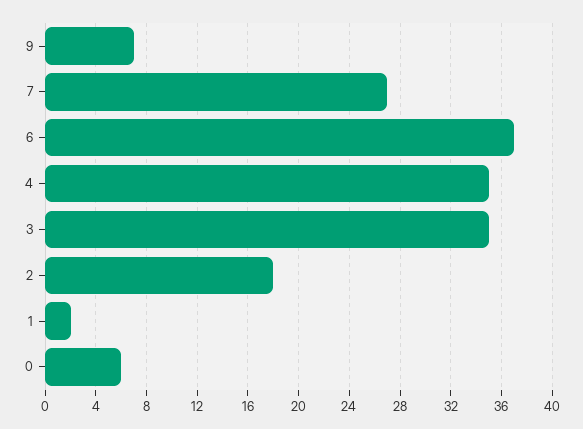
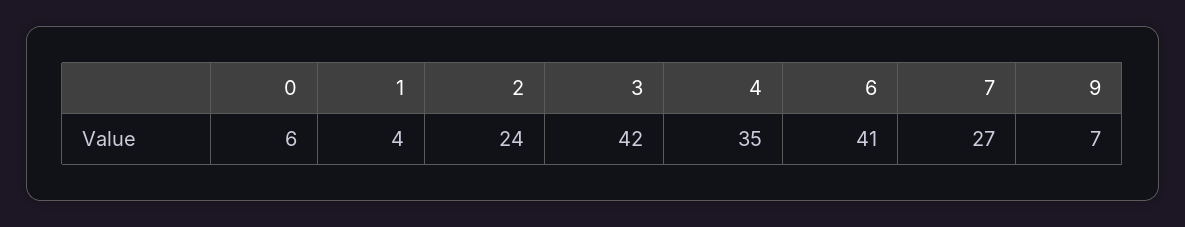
6: 37 -> 41
3: 35 -> 42
2: 18 -> 24
1: 2 -> 4

